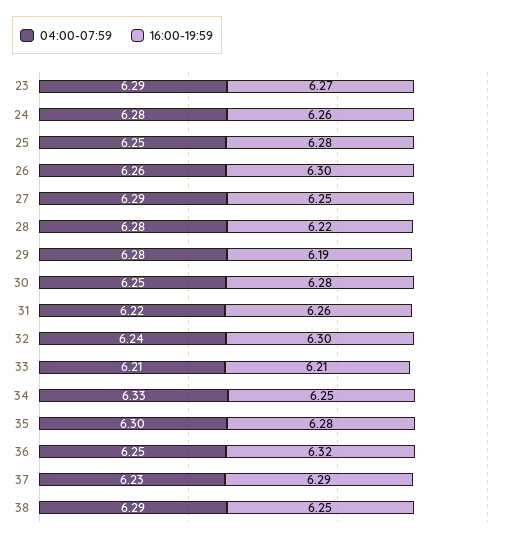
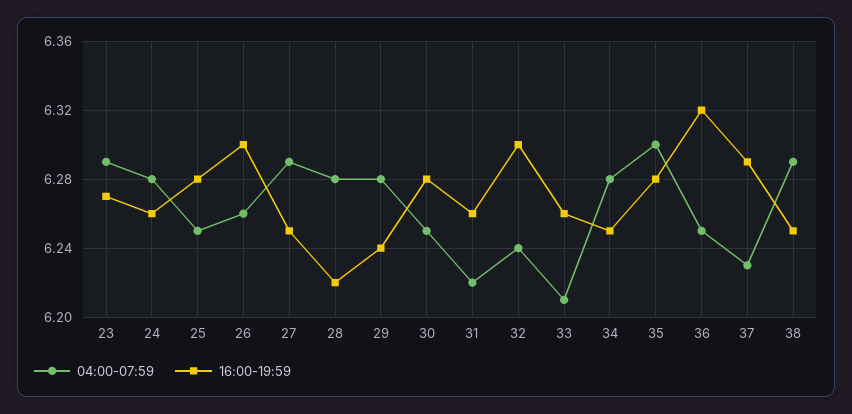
16:00-19:59, 29: 6.19 -> 6.24
16:00-19:59, 33: 6.21 -> 6.26
04:00-07:59, 34: 6.33 -> 6.28

